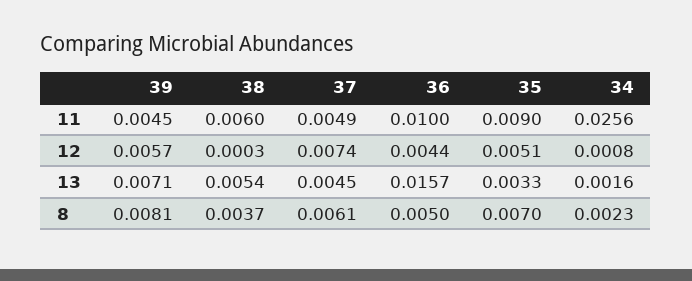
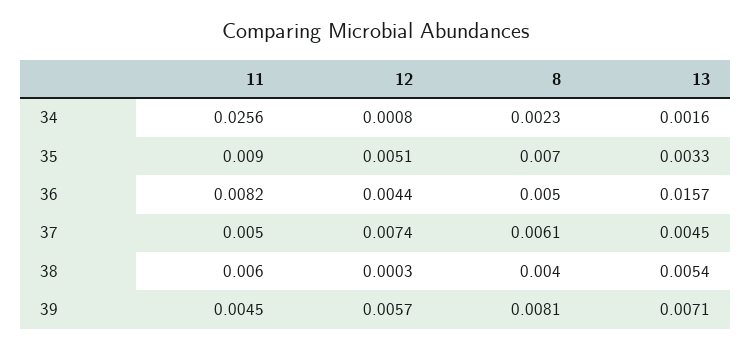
37, 11: 0.0049 -> 0.005
36, 11: 0.01 -> 0.0082
38, 8: 0.0037 -> 0.004

